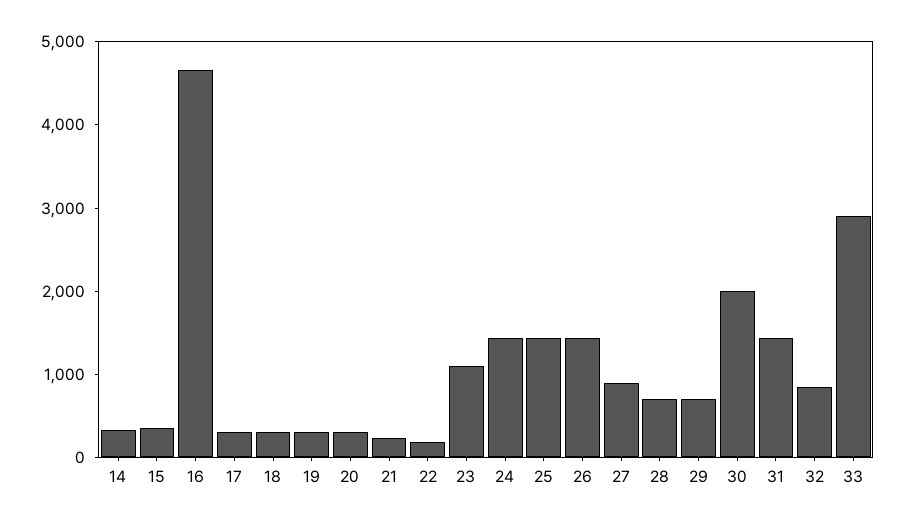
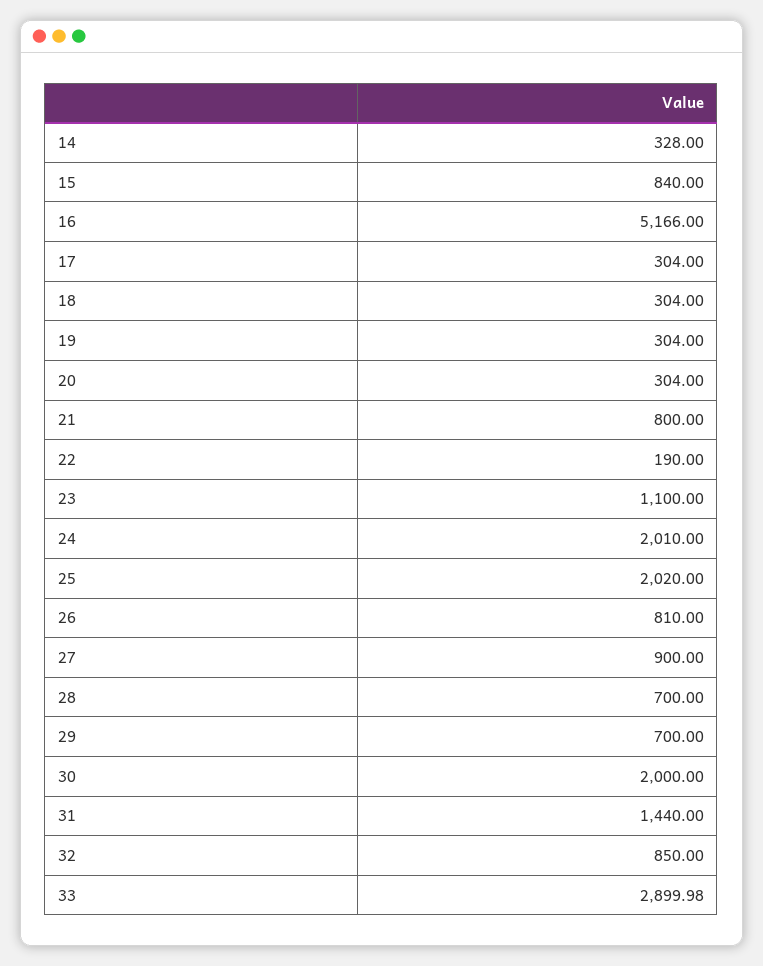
15: 400 -> 840
16: 4600 -> 5166
21: 200 -> 800
24: 1400 -> 2010
25: 1400 -> 2020
26: 1400 -> 810

